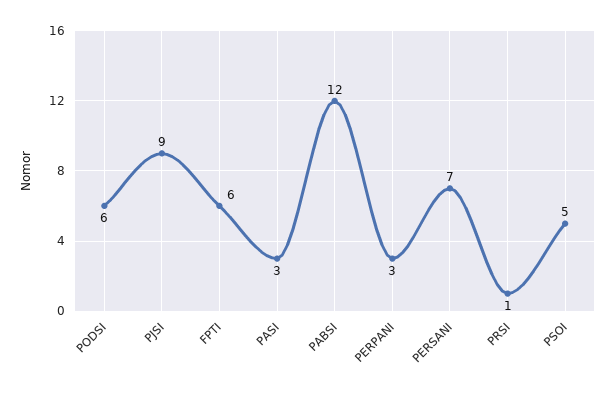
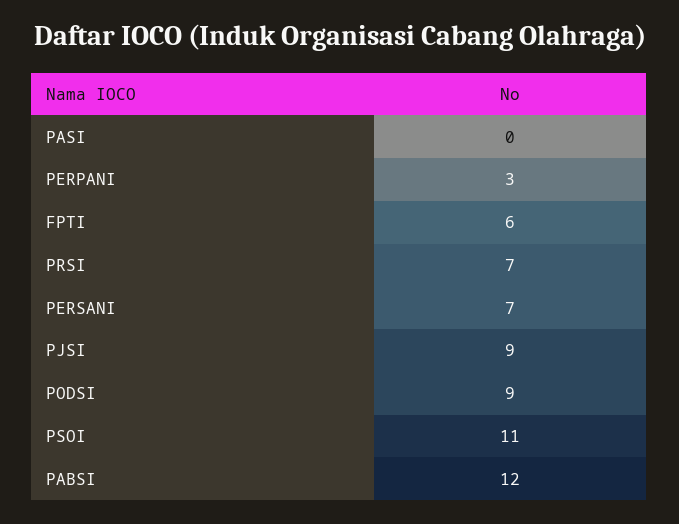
PODSI: 6 -> 9
PASI: 3 -> 0
PRSI: 1 -> 7
PSOI: 5 -> 11

